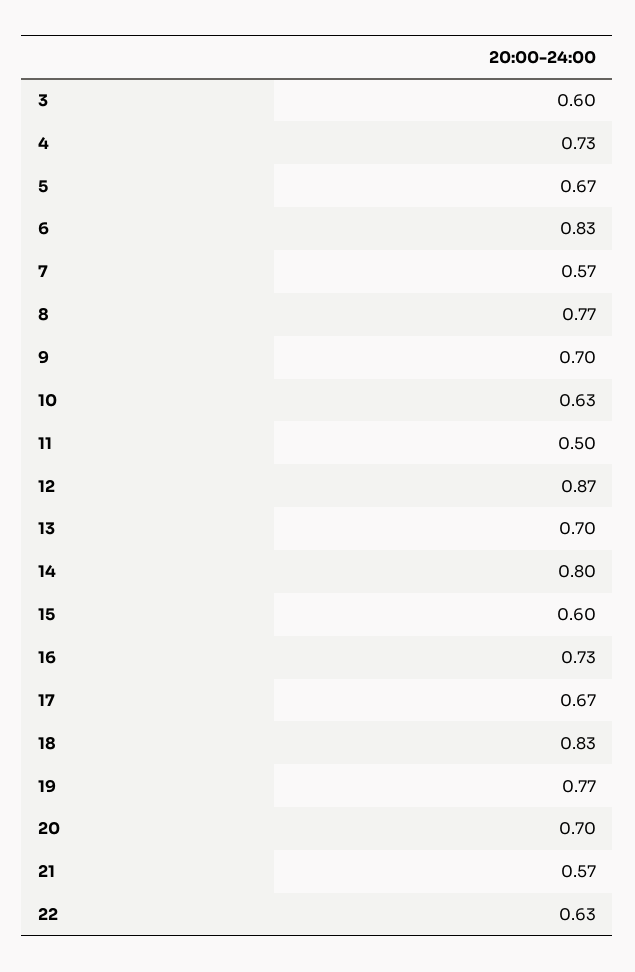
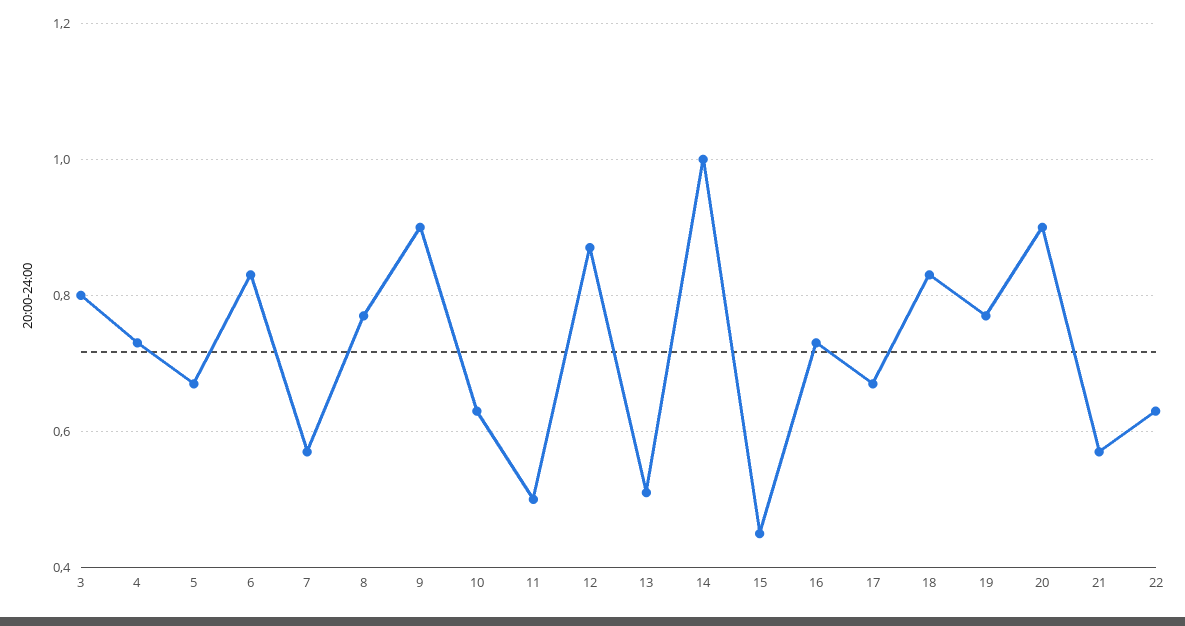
3: 0.6 -> 0.8
9: 0.7 -> 0.9
13: 0.7 -> 0.5
14: 0.8 -> 1
15: 0.6 -> 0.45
20: 0.7 -> 0.9

